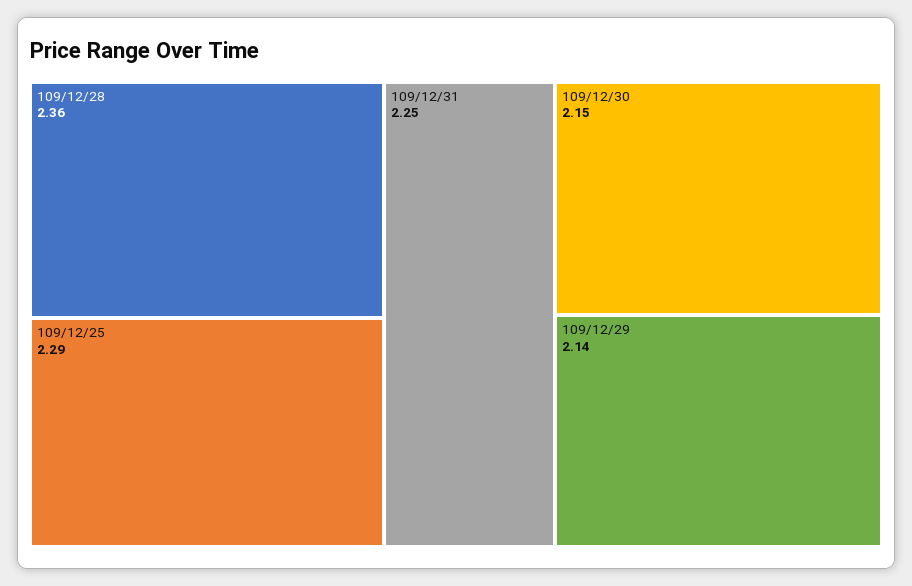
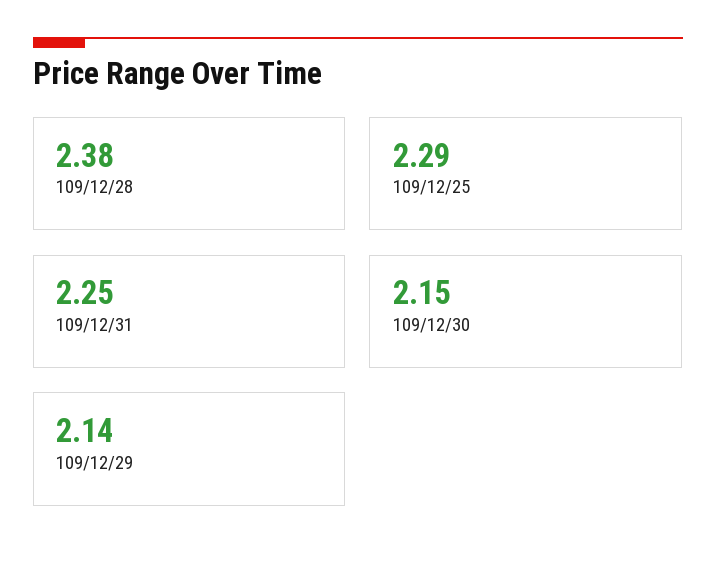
109/12/28: 2.36 -> 2.38

